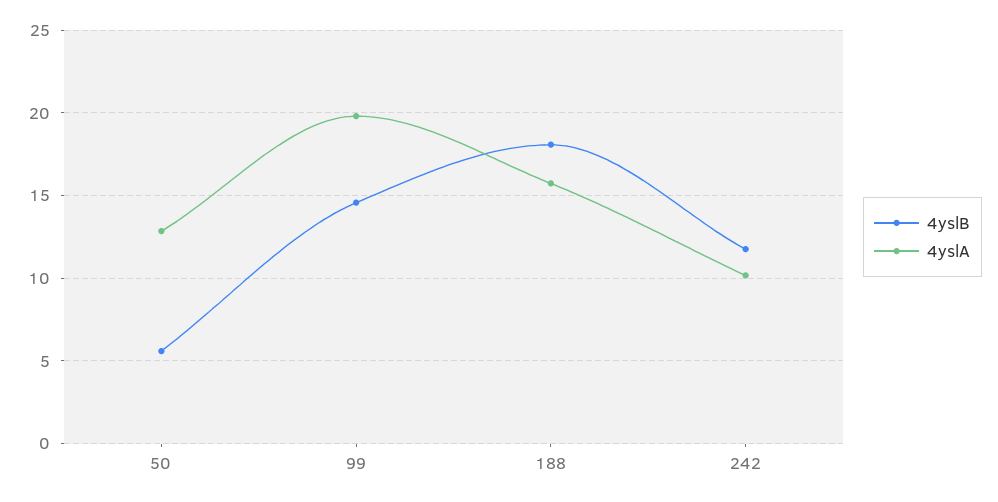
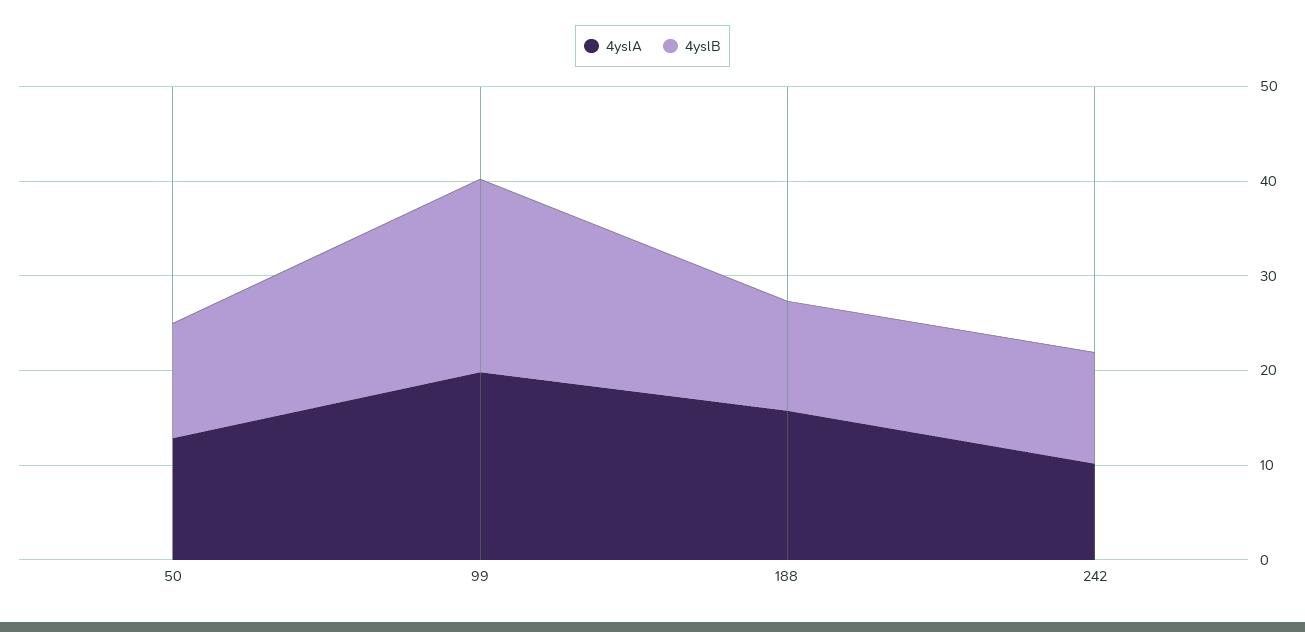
4yslB, 50: 5.5 -> 12
4yslB, 99: 14.5 -> 20
4yslB, 188: 18 -> 12

